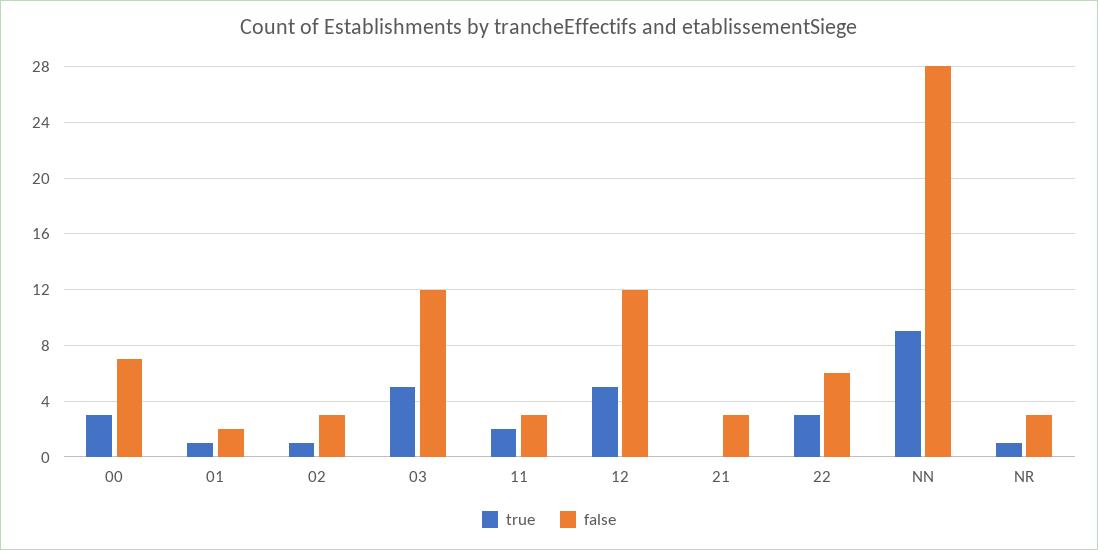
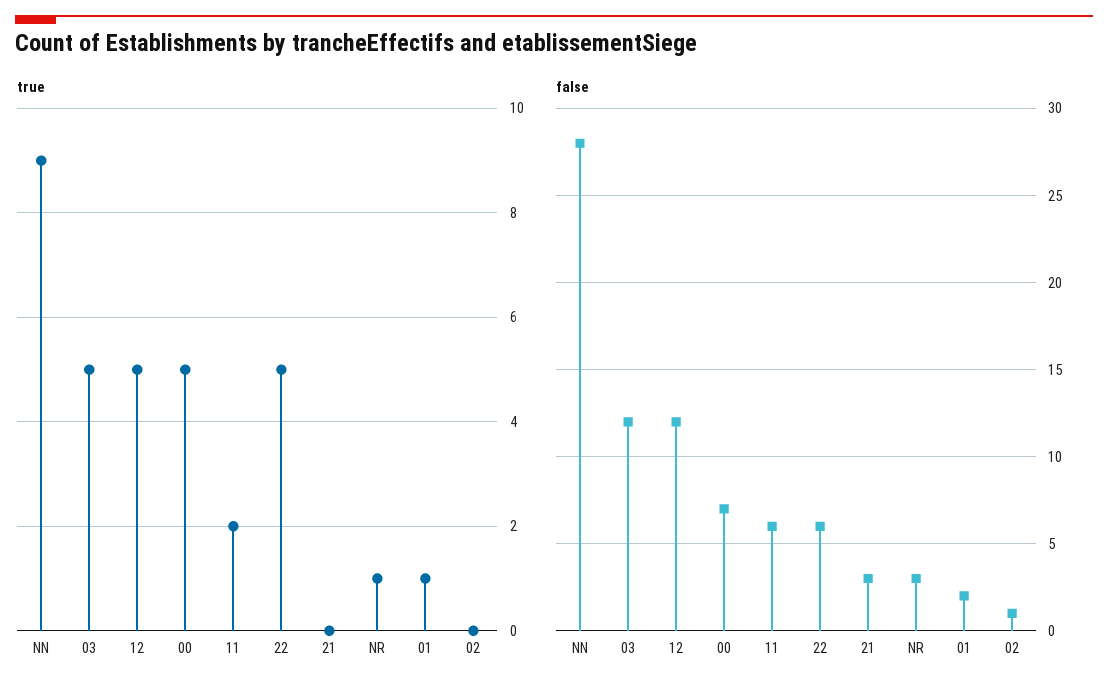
true, 00: 3 -> 5
true, 02: 1 -> 0
false, 02: 3 -> 1
false, 11: 3 -> 6
true, 22: 3 -> 5

